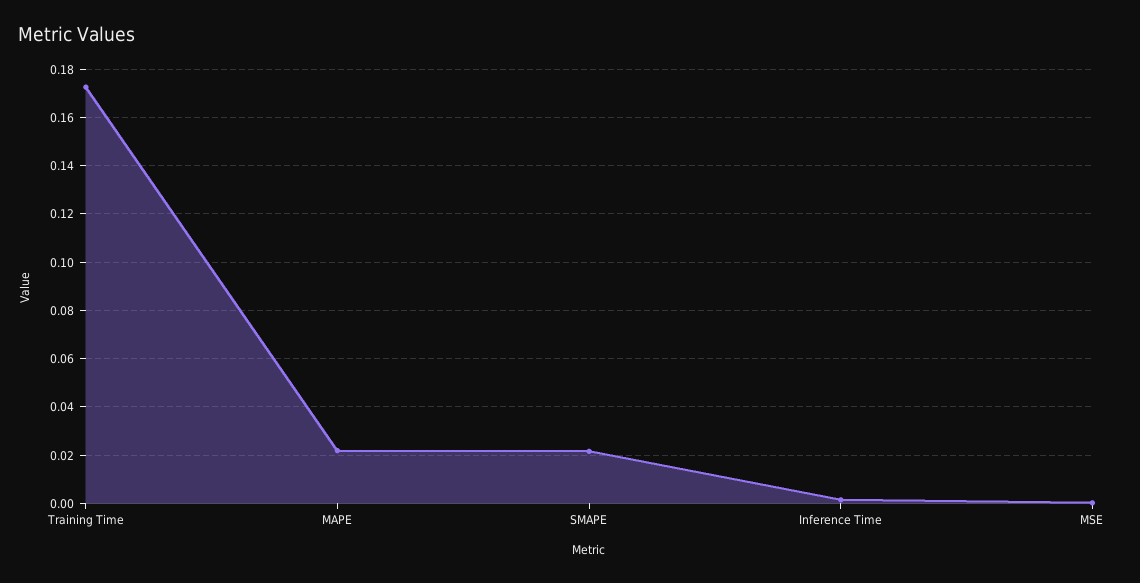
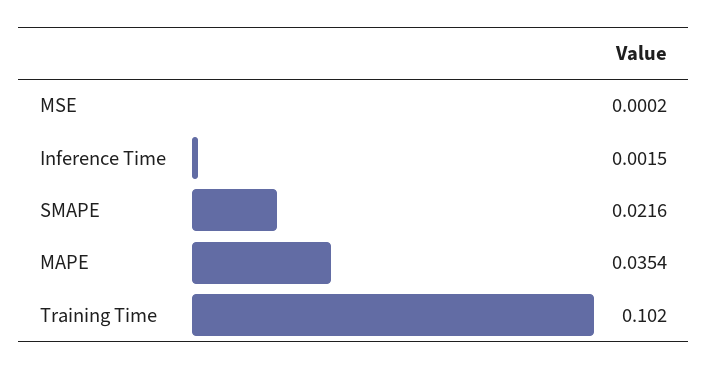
Training Time: 0.1725 -> 0.102
MAPE: 0.0225 -> 0.0354

